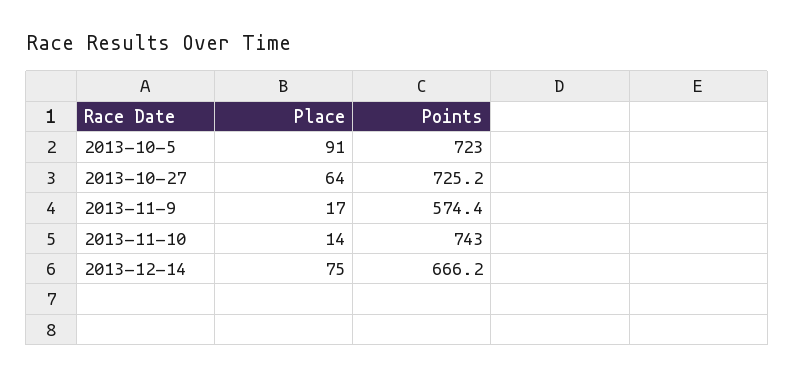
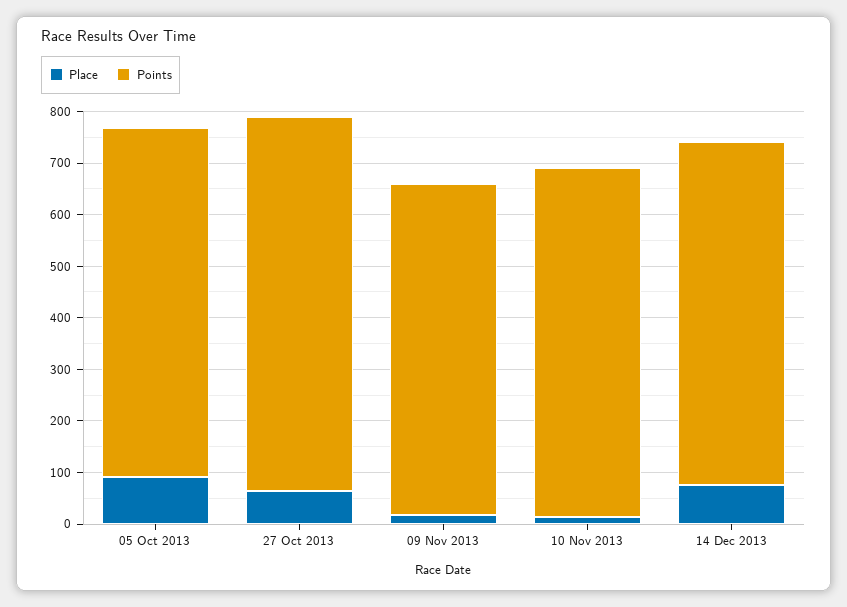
Points, 2013-10-5: 723 -> 680
Points, 2013-11-9: 574.4 -> 640
Points, 2013-11-10: 743 -> 680

